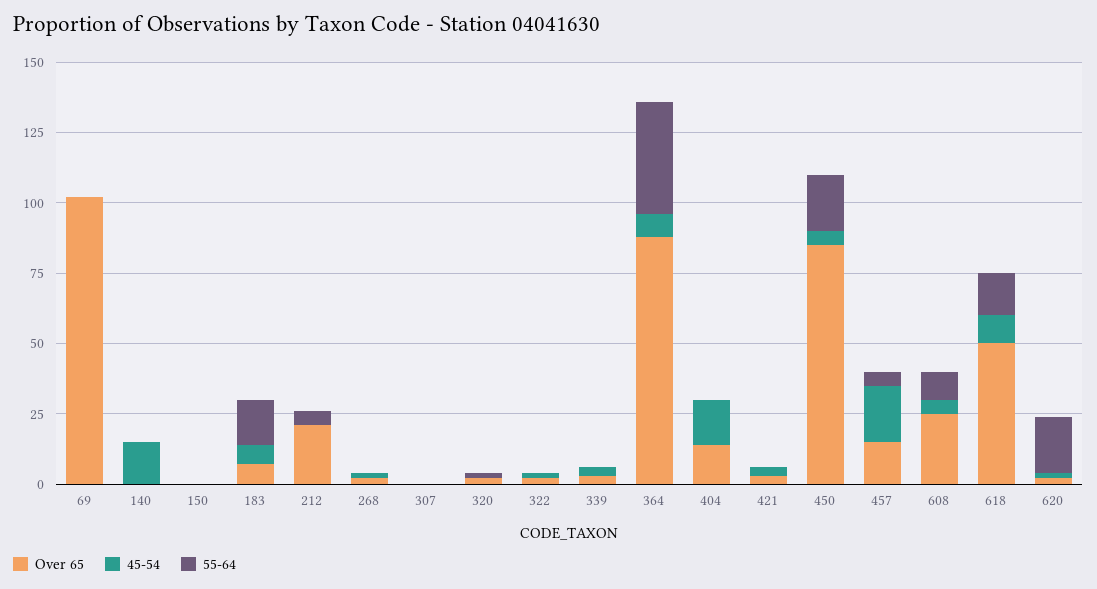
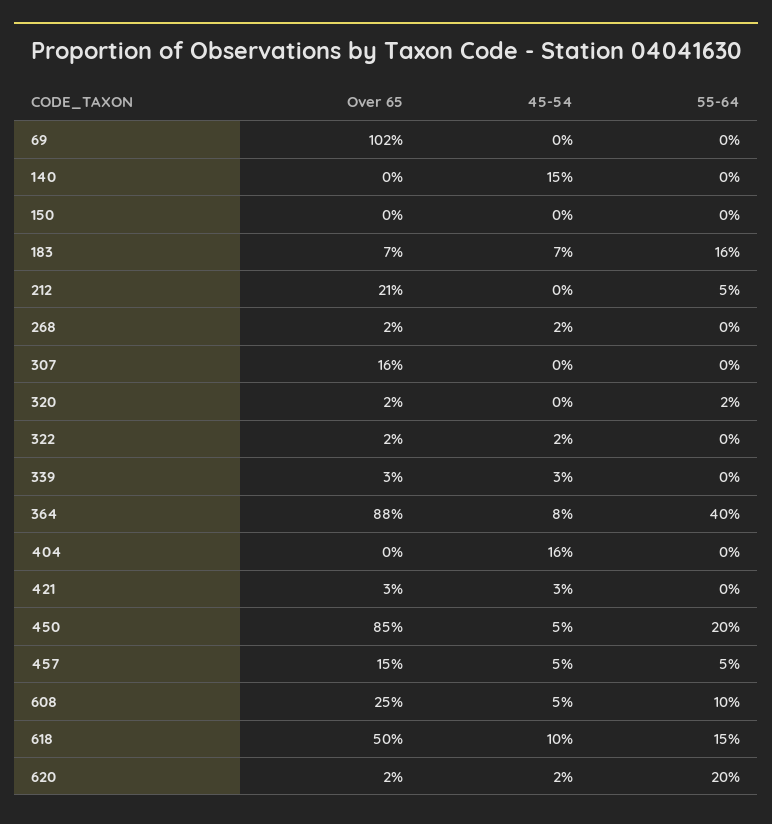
Over 65, 307: 0 -> 16
Over 65, 404: 15 -> 0
45-54, 457: 20 -> 5

